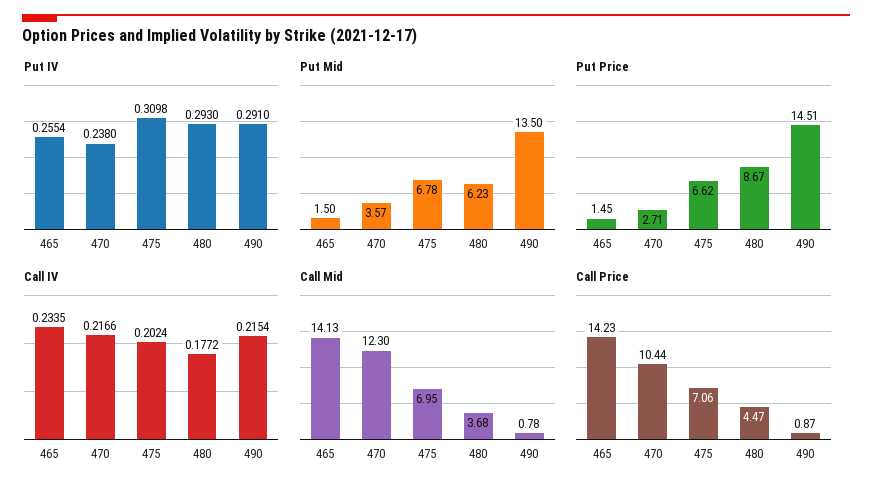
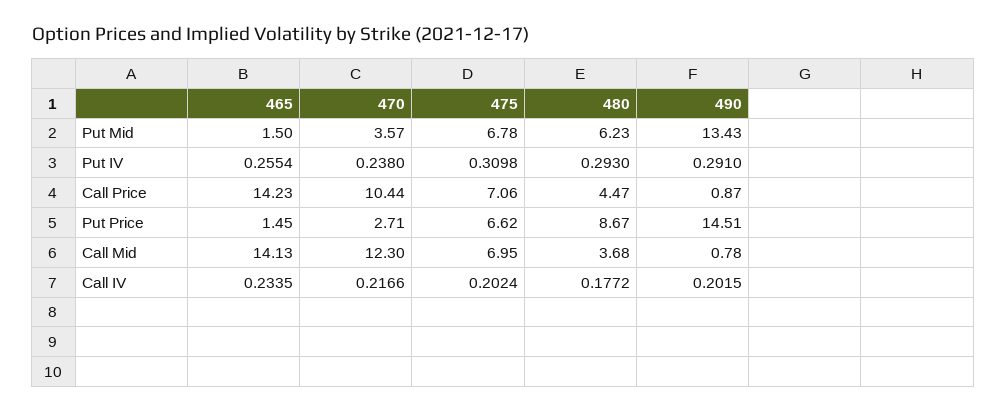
Put Mid, 490: 13.5 -> 13.43
Call IV, 490: 0.2154 -> 0.2015

